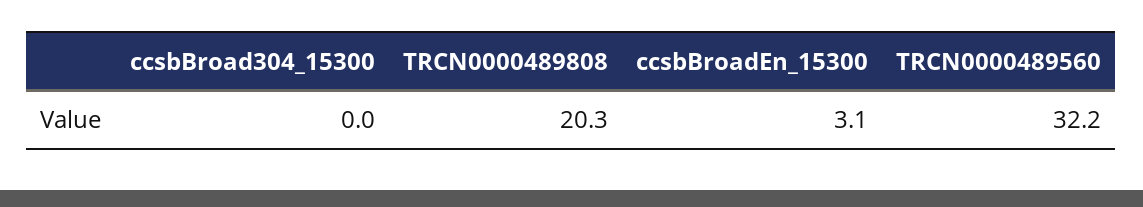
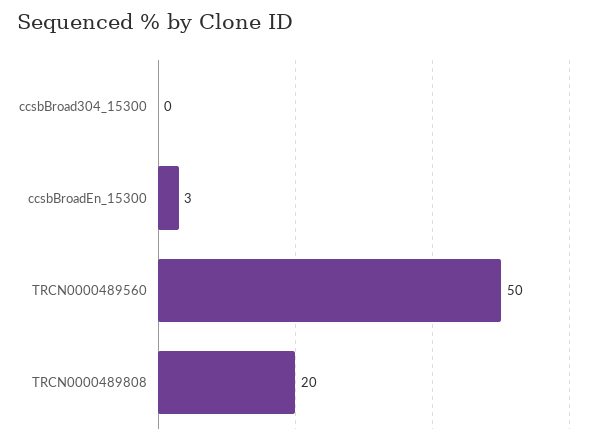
TRCN0000489560: 32.2 -> 50

